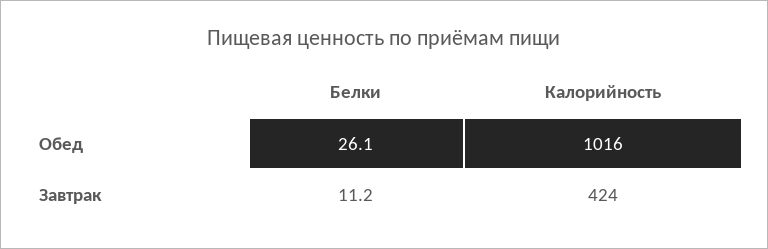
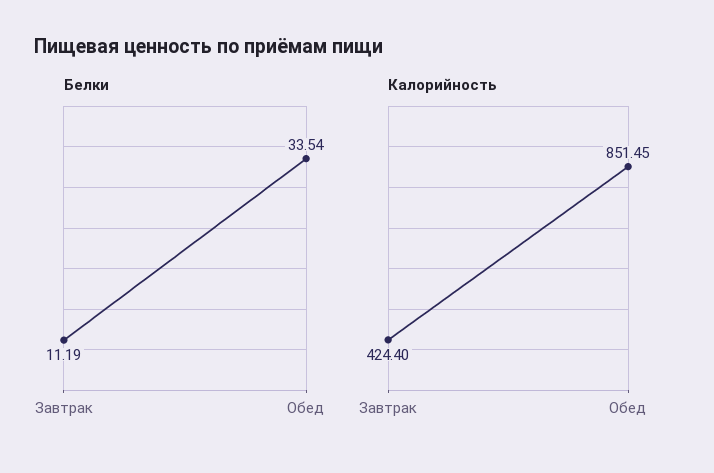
Белки, Обед: 26.1 -> 33.54
Калорийность, Обед: 1016 -> 851.45

